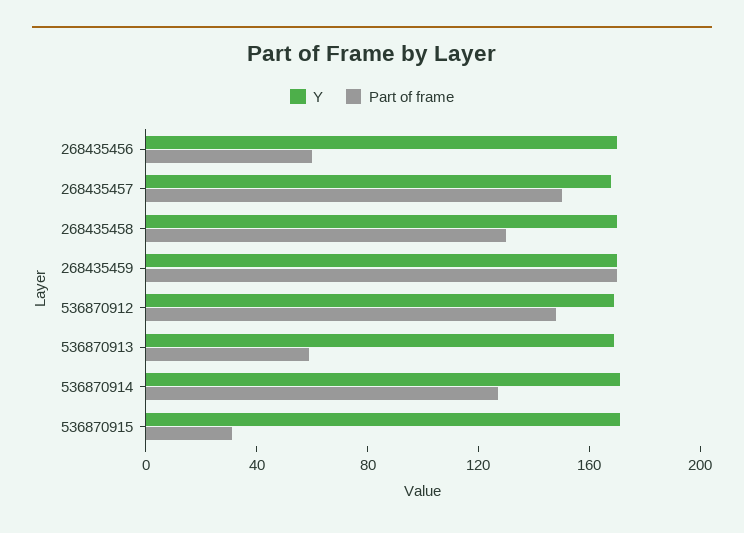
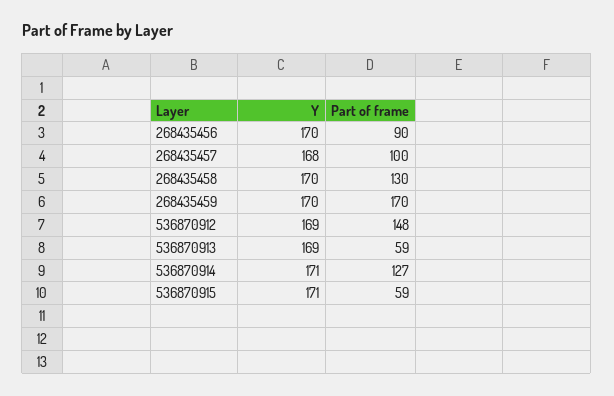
Part of frame, 268435456: 60 -> 90
Part of frame, 268435457: 150 -> 100
Part of frame, 536870915: 30 -> 59

